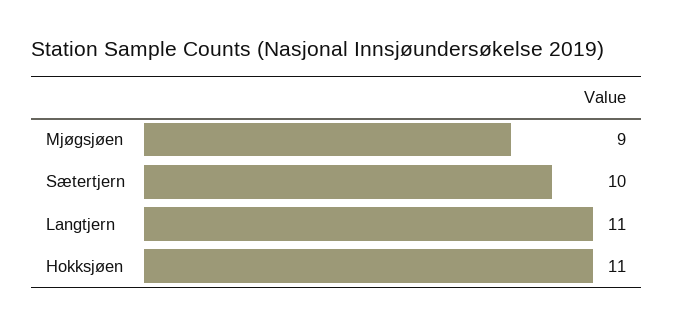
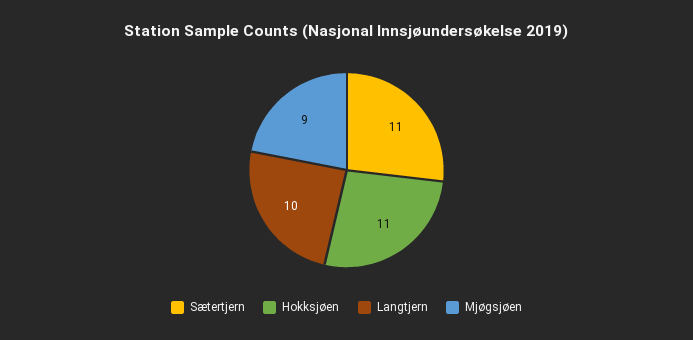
Sætertjern: 10 -> 11
Langtjern: 11 -> 10

